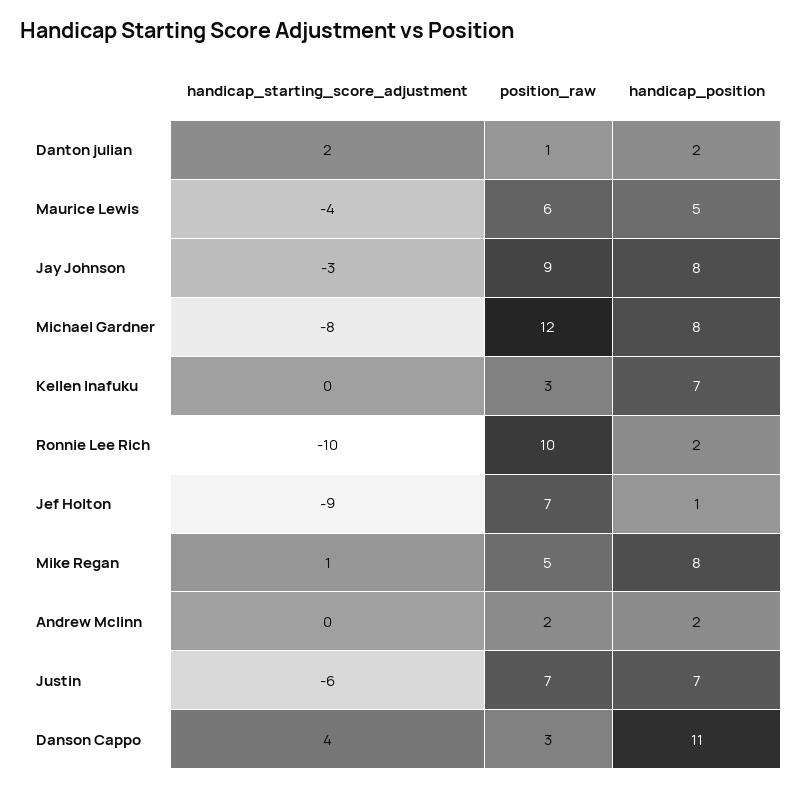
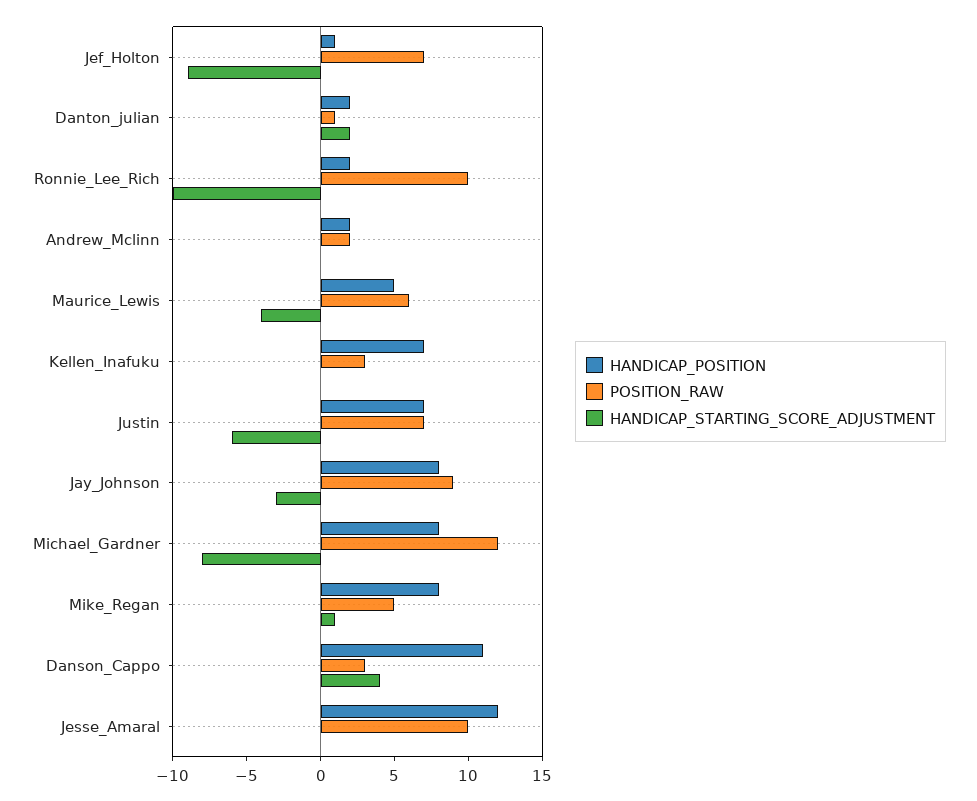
handicap_position, Jesse_Amaral: none -> 12
position_raw, Jesse_Amaral: none -> 10
handicap_starting_score_adjustment, Jesse_Amaral: none -> 0

